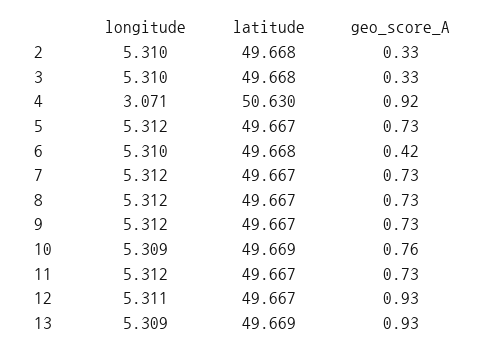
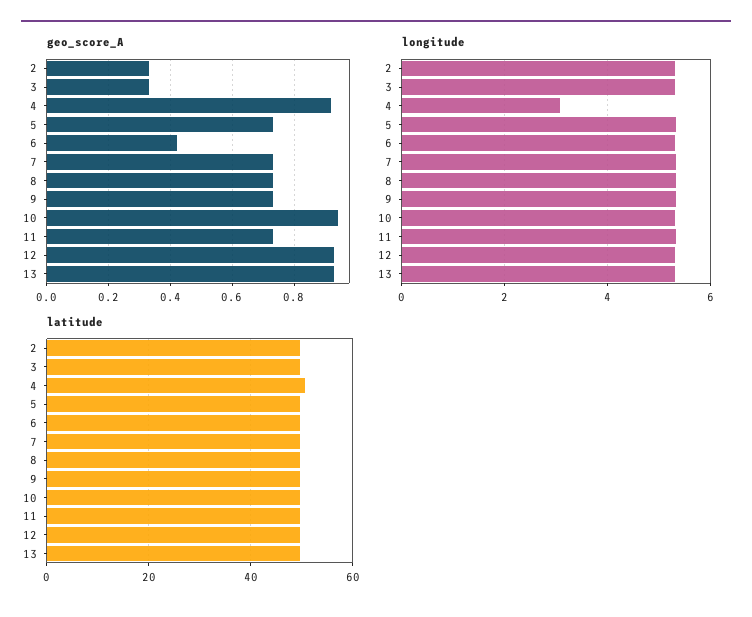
geo_score_A, 10: 0.76 -> 0.95

